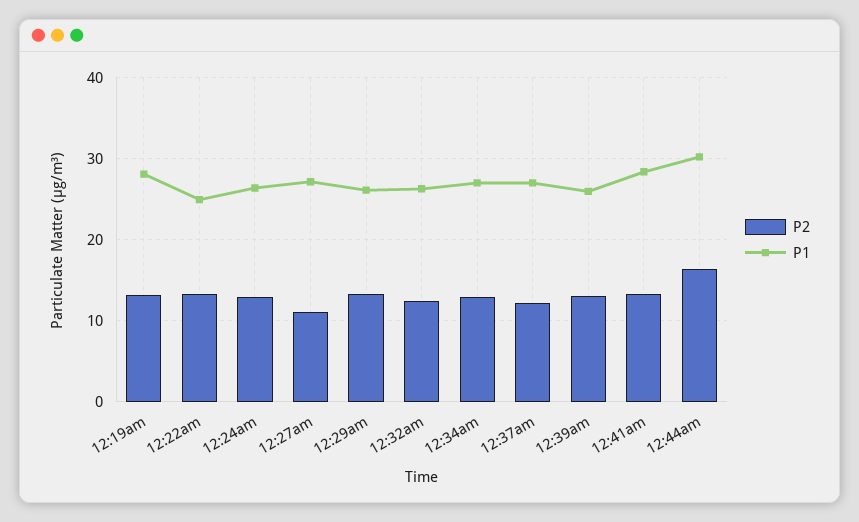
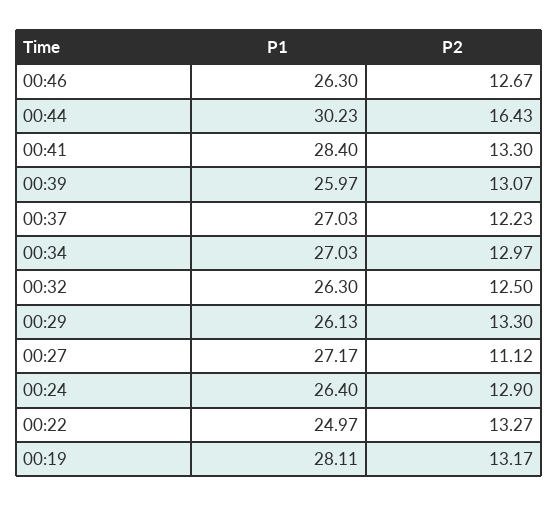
P1, 00:46: none -> 26.3
P2, 00:46: none -> 12.67

